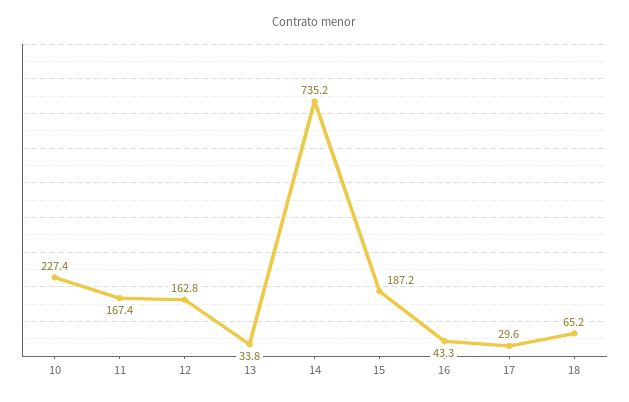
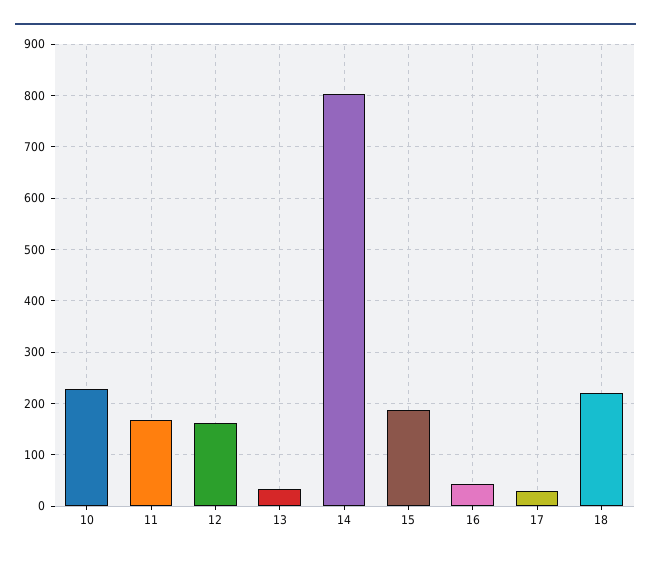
14: 735.2 -> 800
18: 65.2 -> 220

